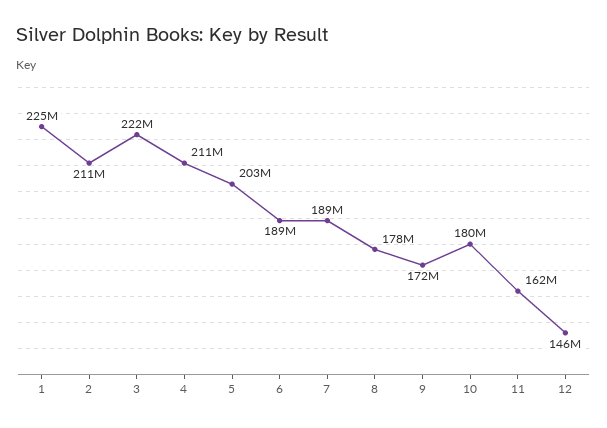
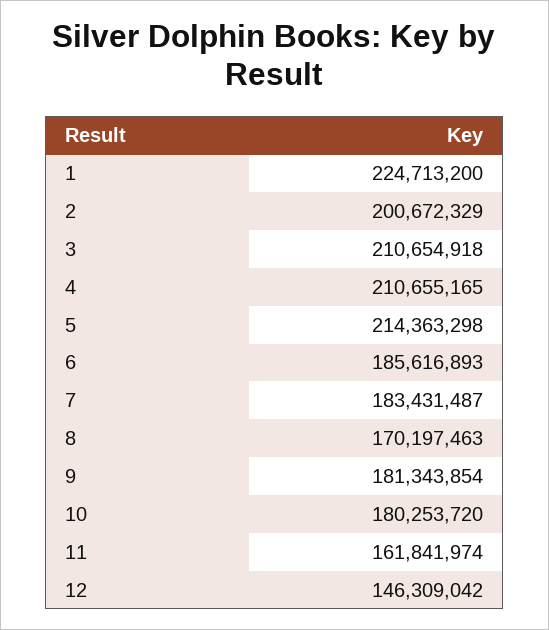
2: 211000000 -> 200672329
3: 222000000 -> 210654918
5: 203000000 -> 214363298
6: 189000000 -> 185616893
7: 189000000 -> 183431487
8: 178000000 -> 170197463
9: 172000000 -> 181343854

